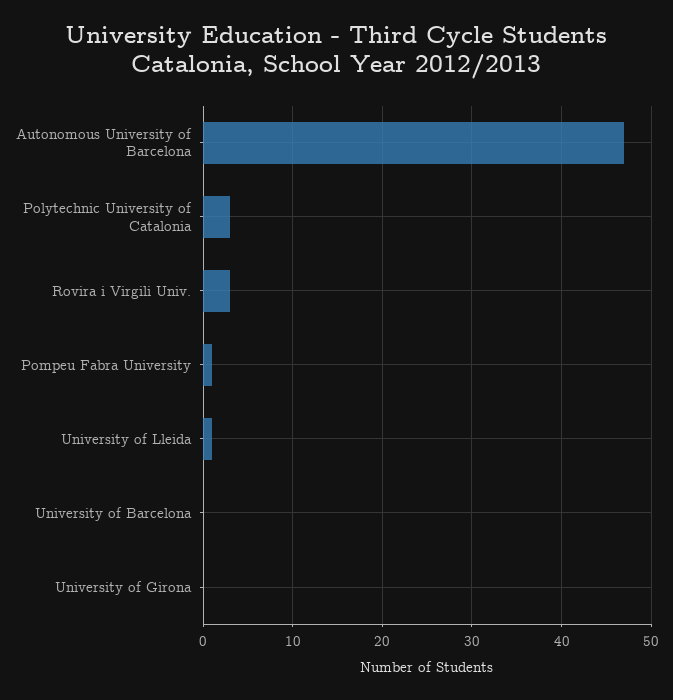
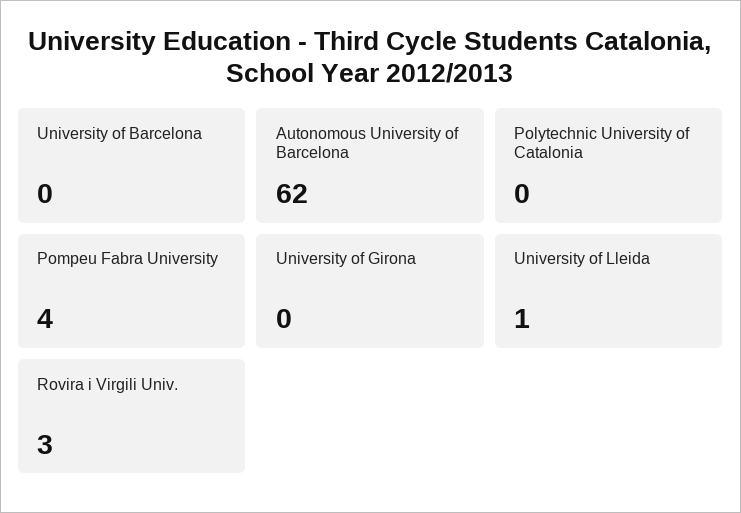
Autonomous University of Barcelona: 47 -> 62
Polytechnic University of Catalonia: 3 -> 0
Pompeu Fabra University: 1 -> 4

